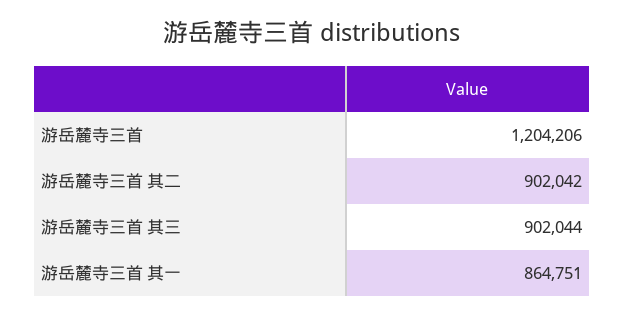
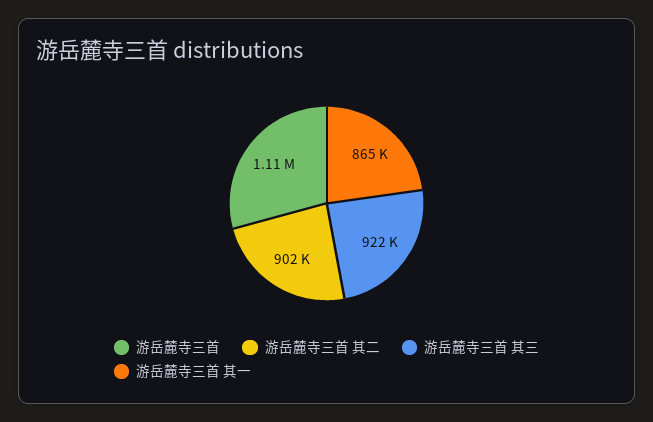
游岳麓寺三首: 1204206 -> 1110000
游岳麓寺三首 其三: 902044 -> 922000

